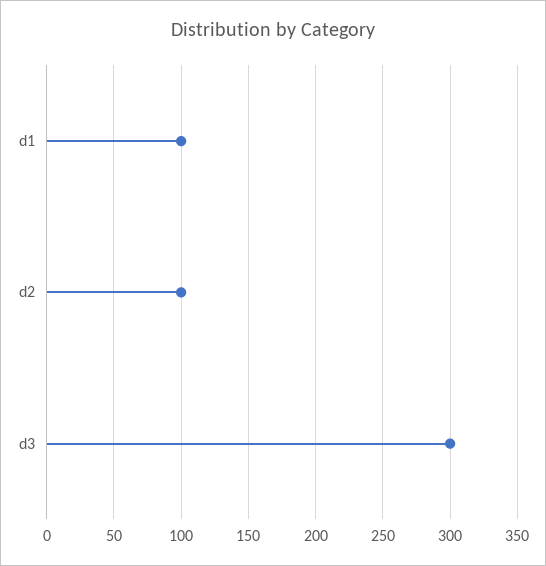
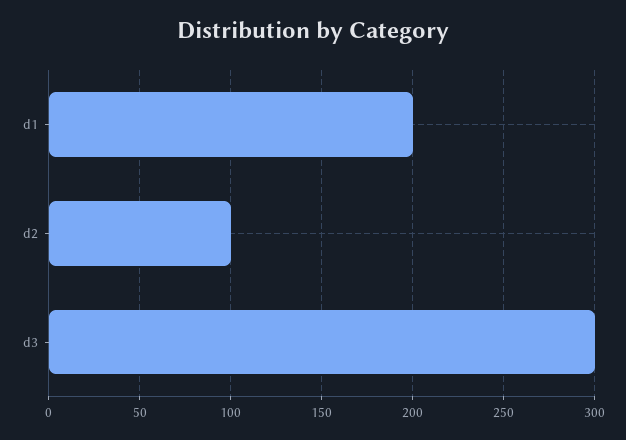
d1: 100 -> 200

